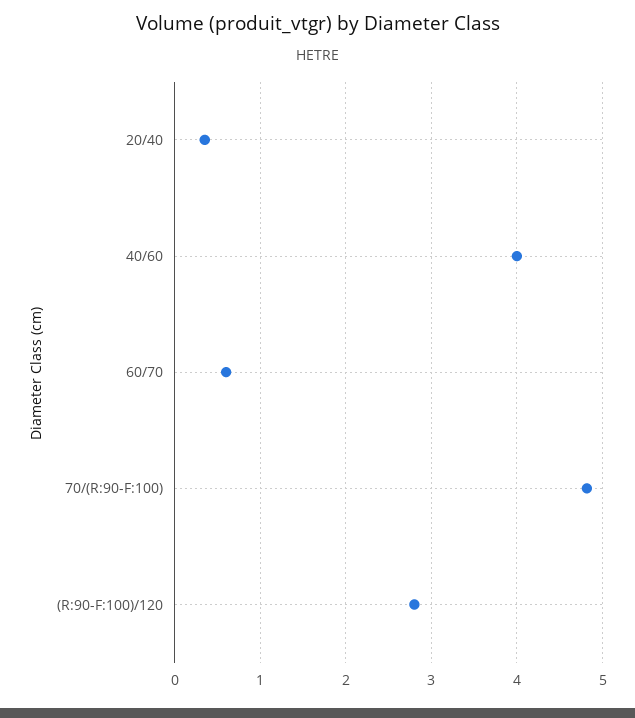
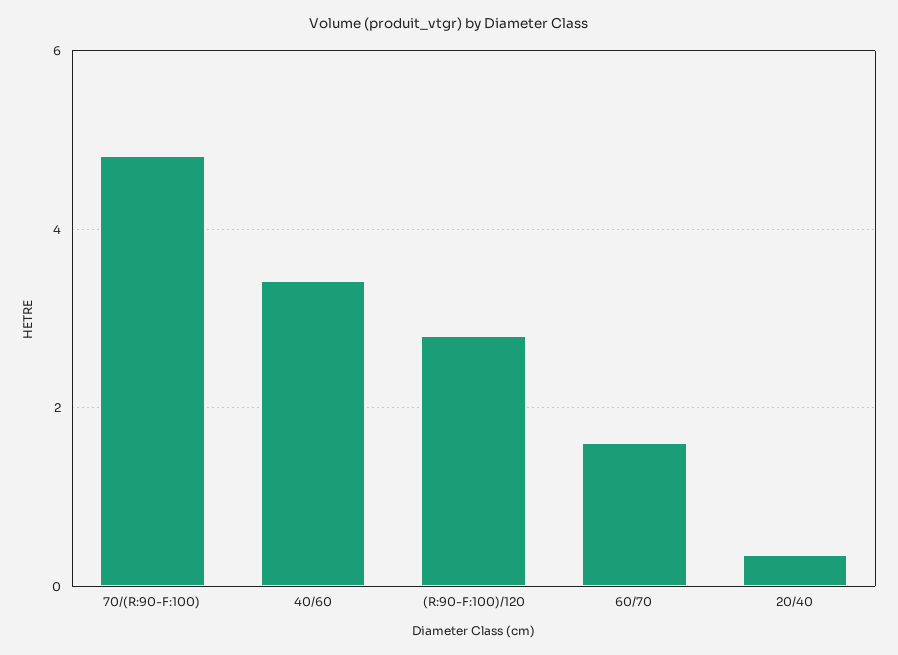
40/60: 4 -> 3.4
60/70: 0.6 -> 1.6

